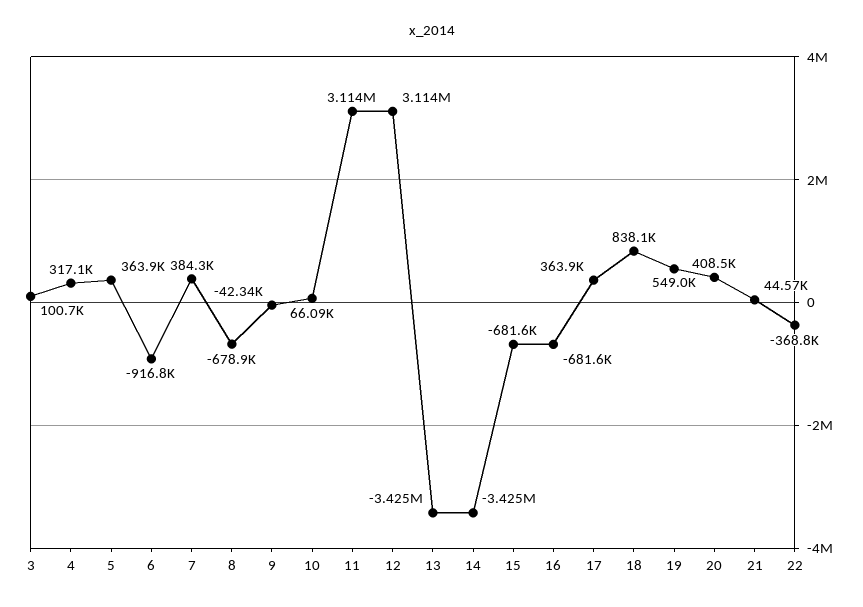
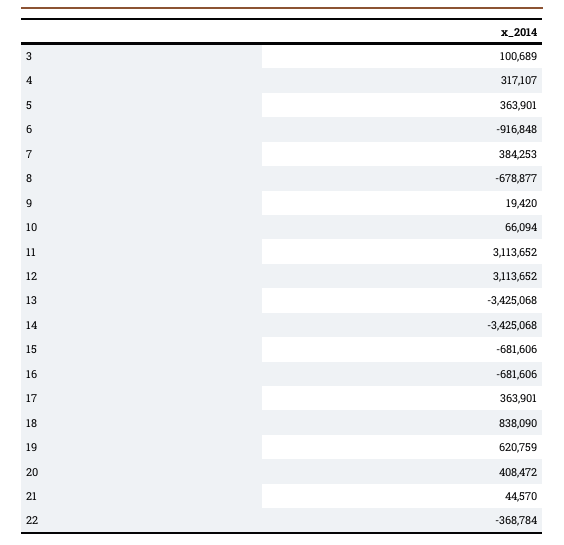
9: -42340 -> 19420
19: 549000 -> 620759

